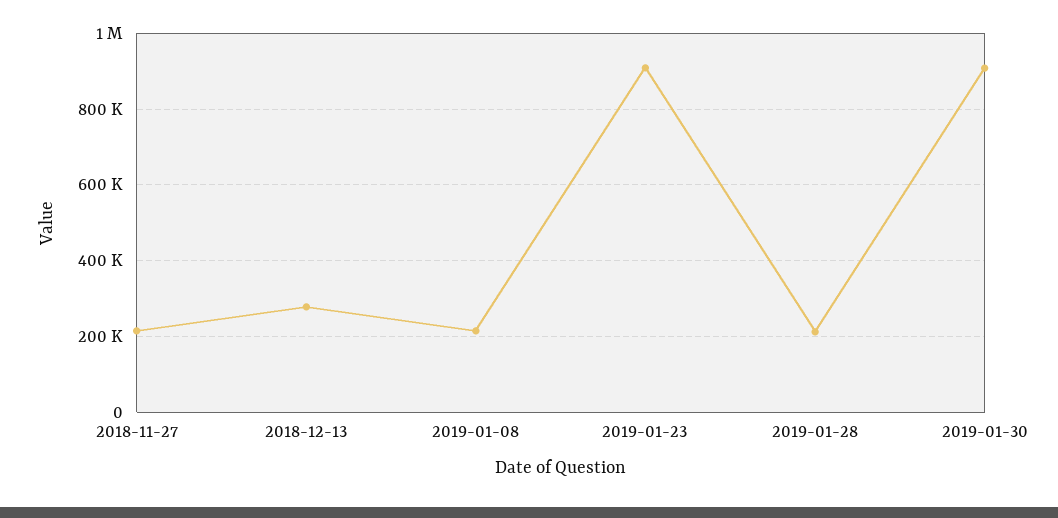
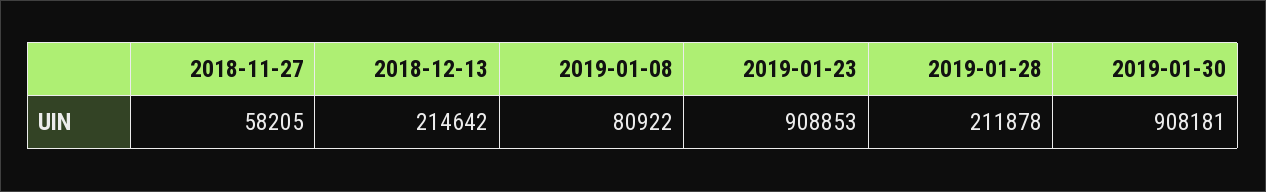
2018-11-27: 220000 -> 58205
2018-12-13: 280000 -> 214642
2019-01-08: 220000 -> 80922

